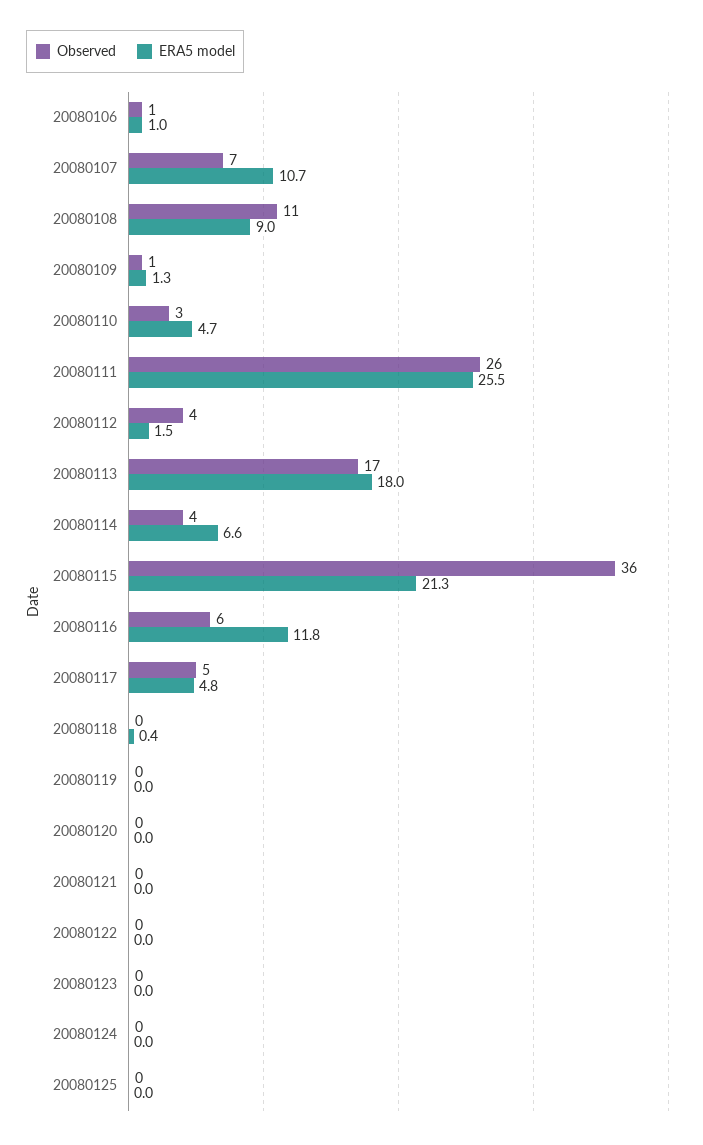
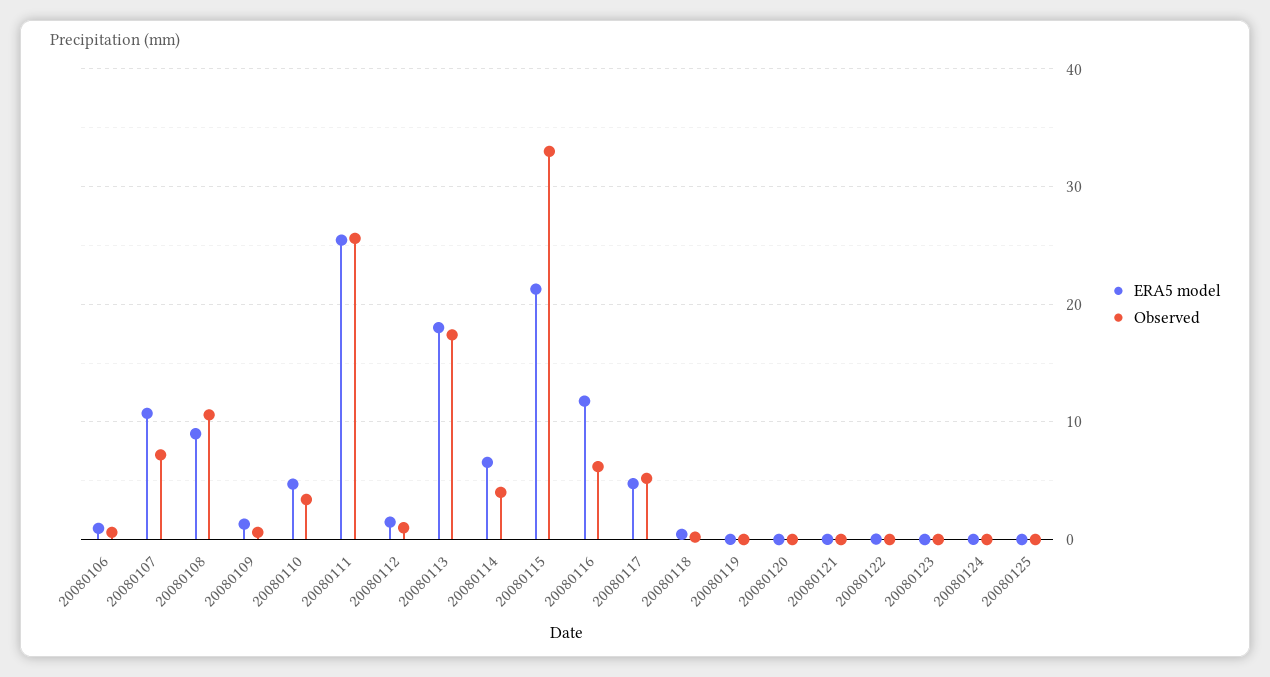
Observed, 20080112: 4 -> 1
Observed, 20080115: 36 -> 33

